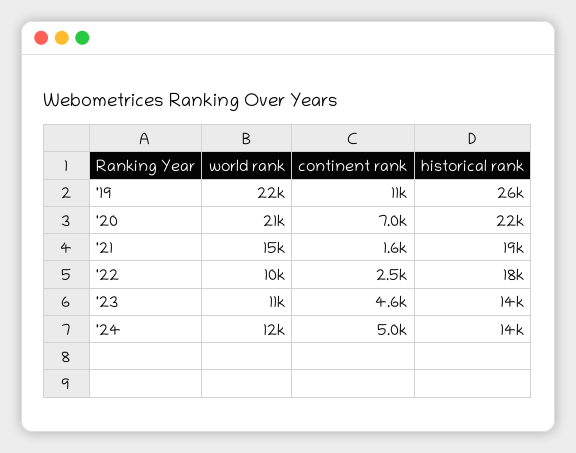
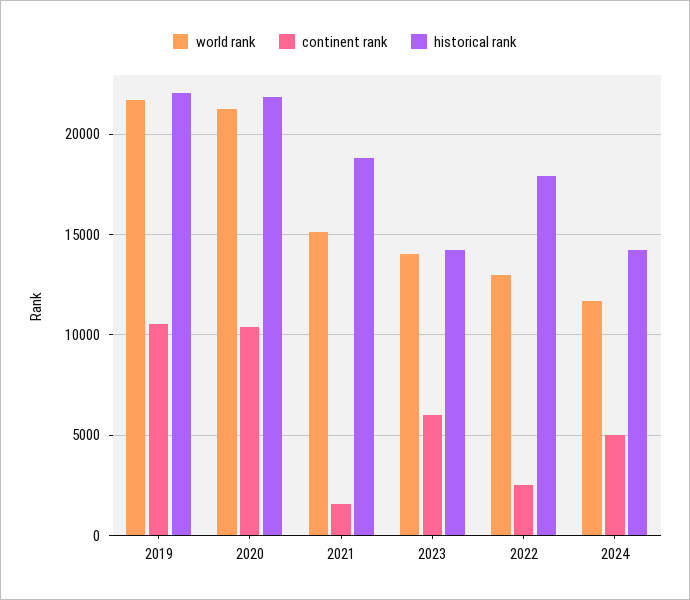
historical rank, '19: 26000 -> 22000
continent rank, '20: 7000 -> 10500
world rank, '22: 10000 -> 13000
world rank, '23: 11000 -> 14000
continent rank, '23: 4600 -> 6000

